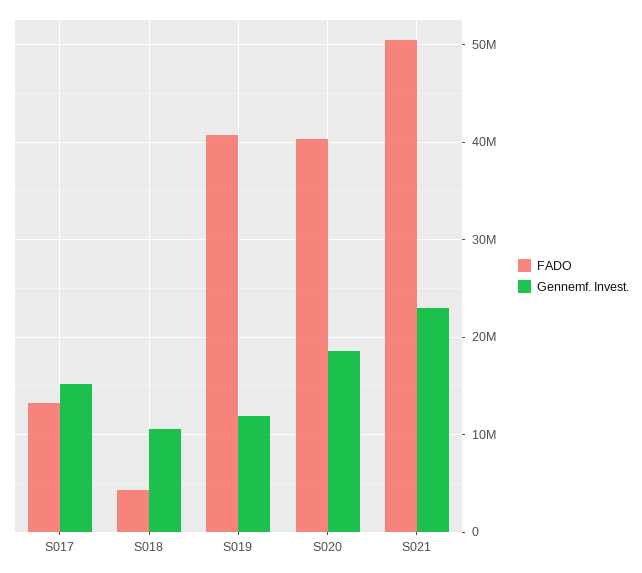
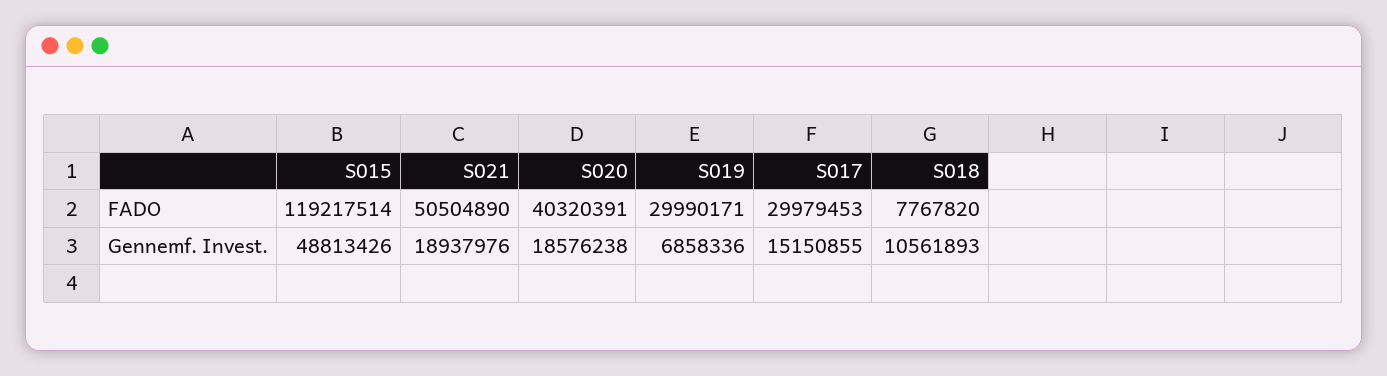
FADO, S017: 13000000 -> 29979453
FADO, S018: 4000000 -> 7767820
FADO, S019: 41000000 -> 29990171
Gennemf. Invest., S019: 12000000 -> 6858336
Gennemf. Invest., S021: 23000000 -> 18937976
FADO, S015: none -> 119217514
Gennemf. Invest., S015: none -> 48813426

